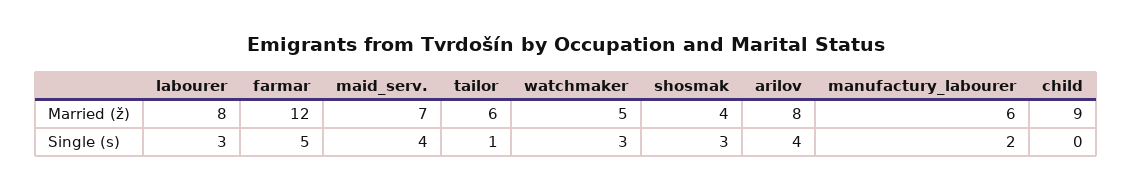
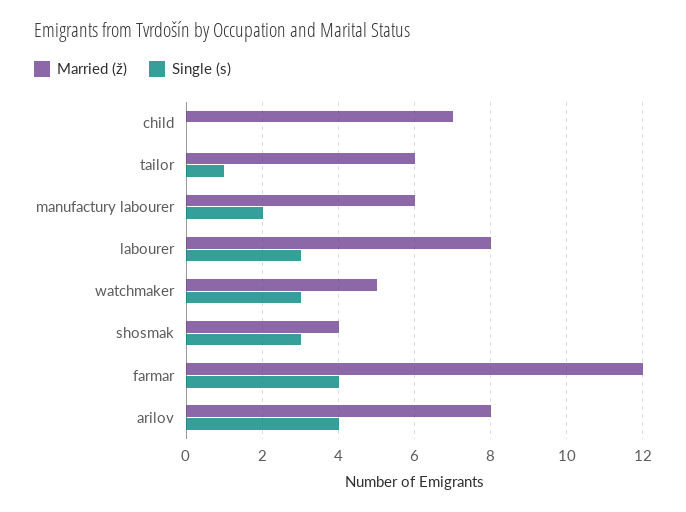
Married (ž), maid_serv.: 7 -> none
Married (ž), child: 9 -> 7
Single (s), farmar: 5 -> 4
Single (s), maid_serv.: 4 -> none

